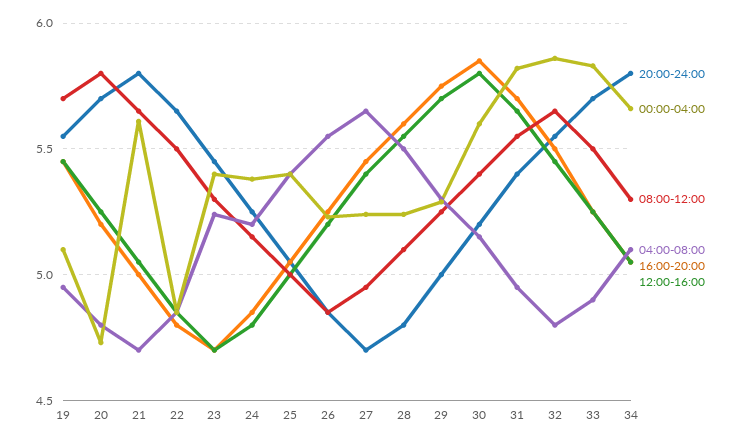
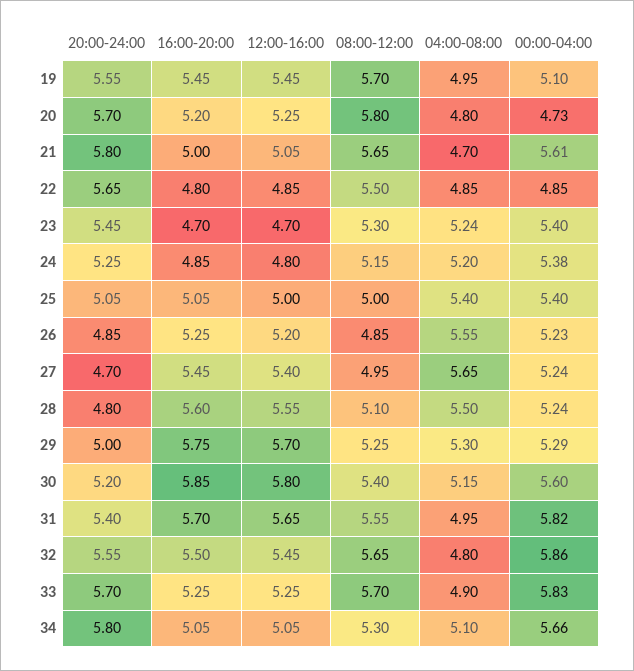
08:00-12:00, 33: 5.5 -> 5.7

